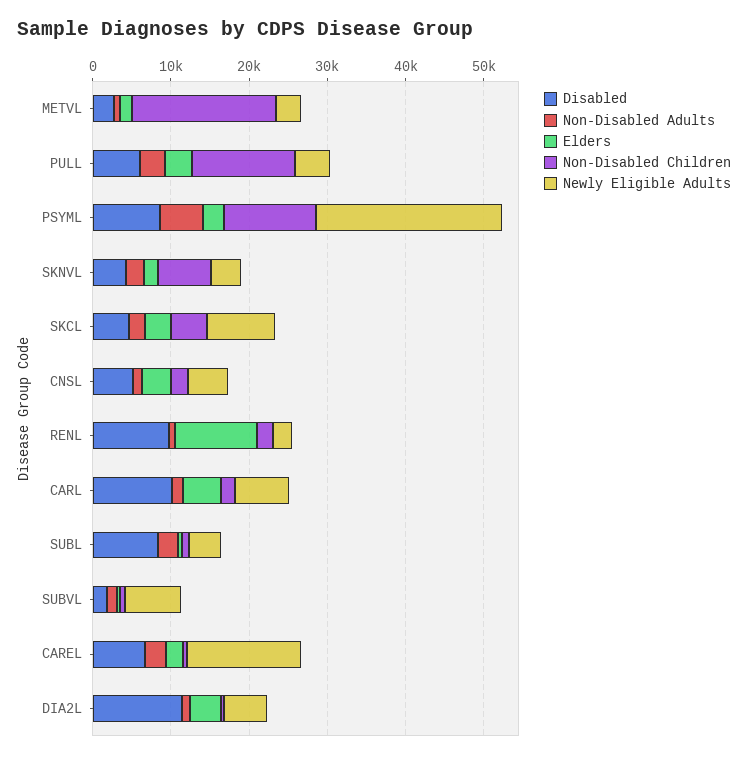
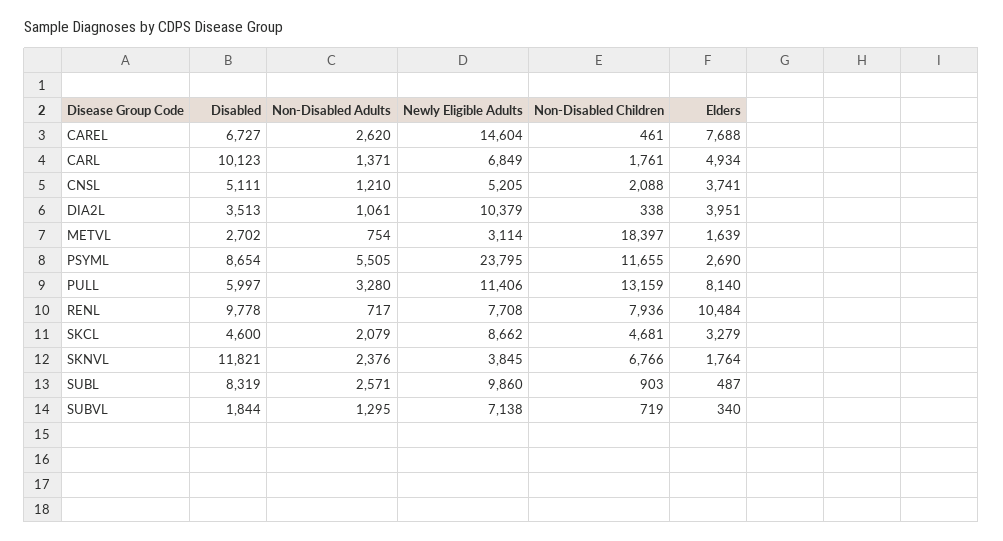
Elders, PULL: 4000 -> 8140
Newly Eligible Adults, PULL: 4000 -> 11406
Disabled, SKNVL: 4000 -> 11821
Non-Disabled Children, RENL: 2000 -> 7936
Newly Eligible Adults, RENL: 2000 -> 7708
Newly Eligible Adults, SUBL: 4000 -> 9860
Elders, CAREL: 2000 -> 7688
Disabled, DIA2L: 12000 -> 3513
Newly Eligible Adults, DIA2L: 6000 -> 10379

